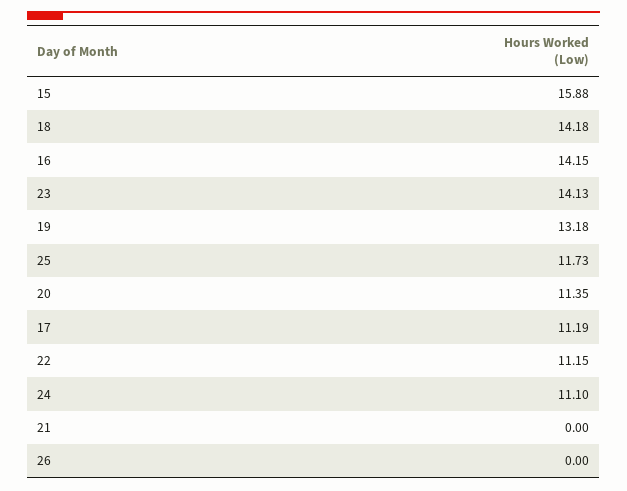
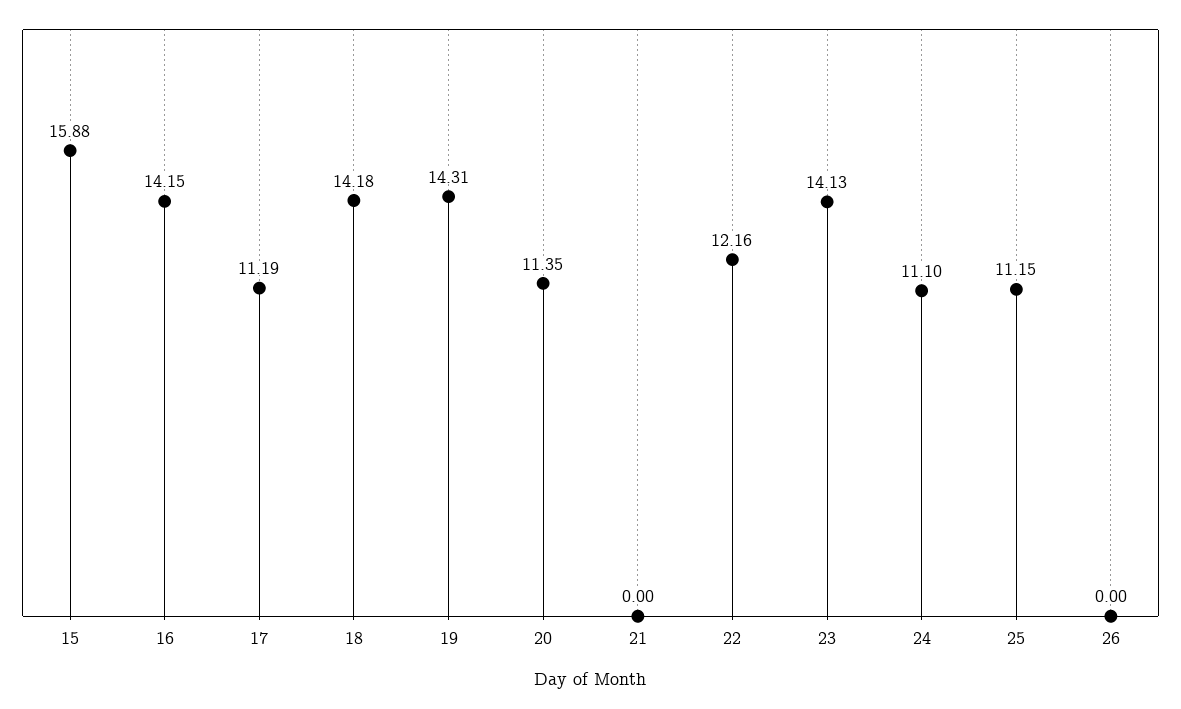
19: 13.18 -> 14.31
25: 11.73 -> 11.15
22: 11.15 -> 12.16

